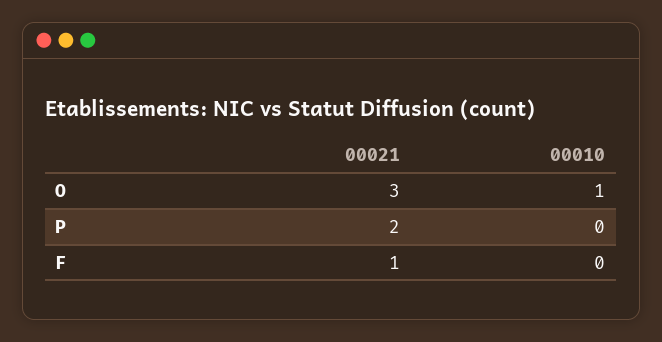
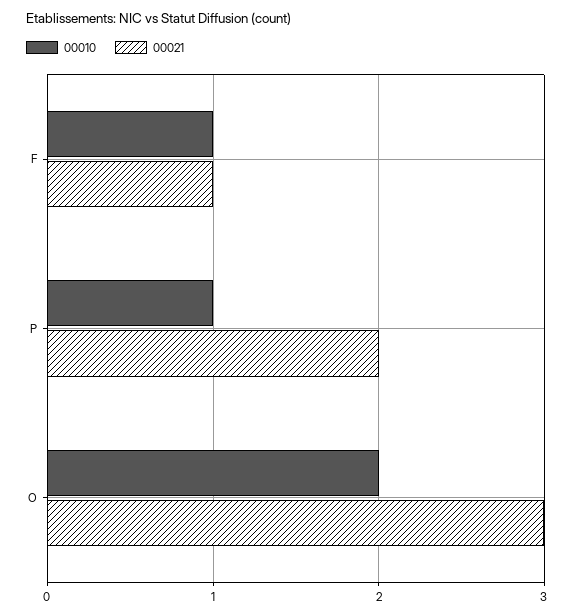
00010, O: 1 -> 2
00010, P: 0 -> 1
00010, F: 0 -> 1

